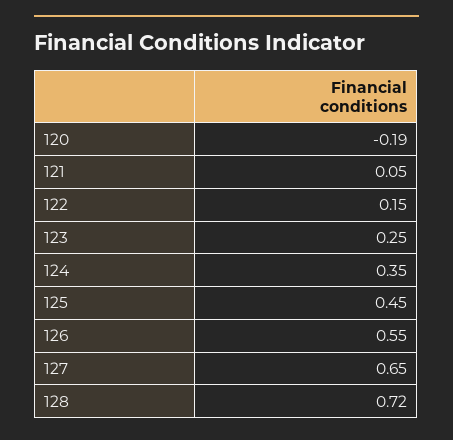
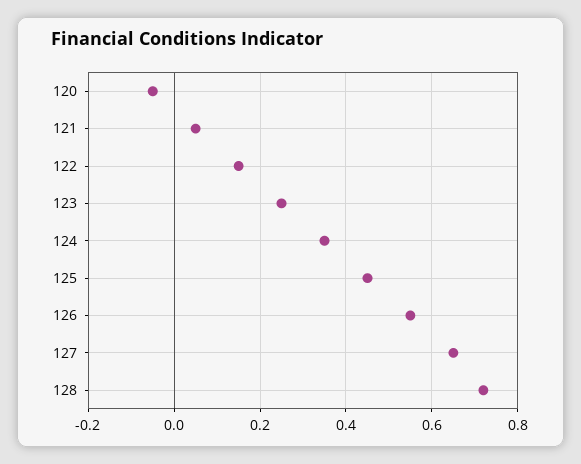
120: -0.19 -> -0.05

